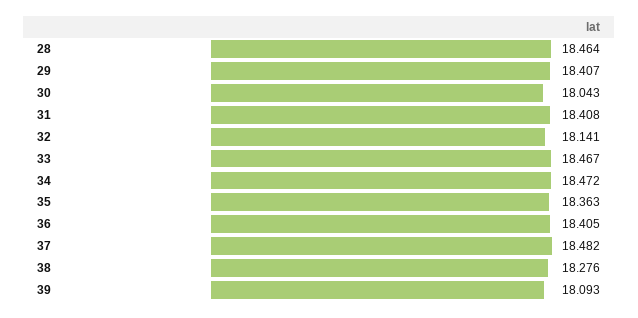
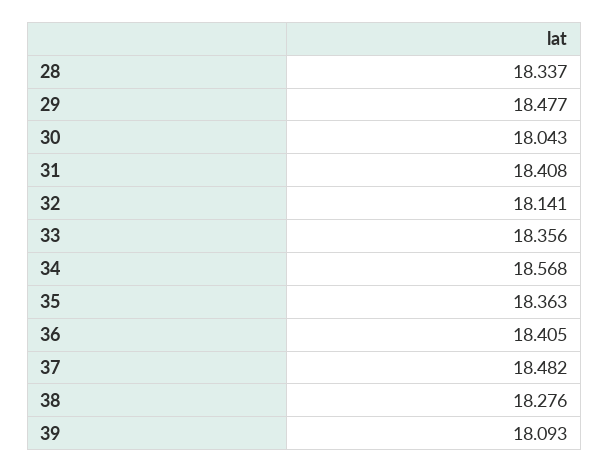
28: 18.464 -> 18.337
29: 18.407 -> 18.477
33: 18.467 -> 18.356
34: 18.472 -> 18.568

